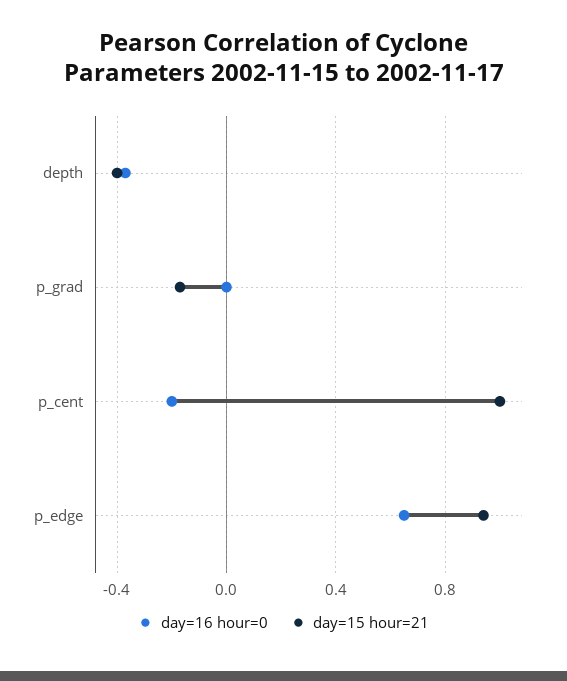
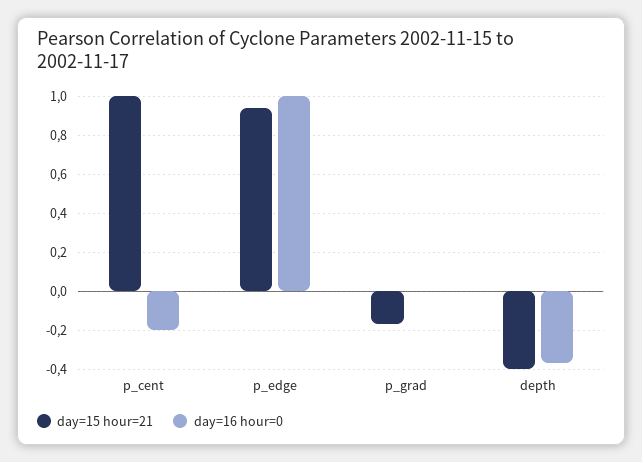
day=16 hour=0, p_edge: 0.65 -> 1

